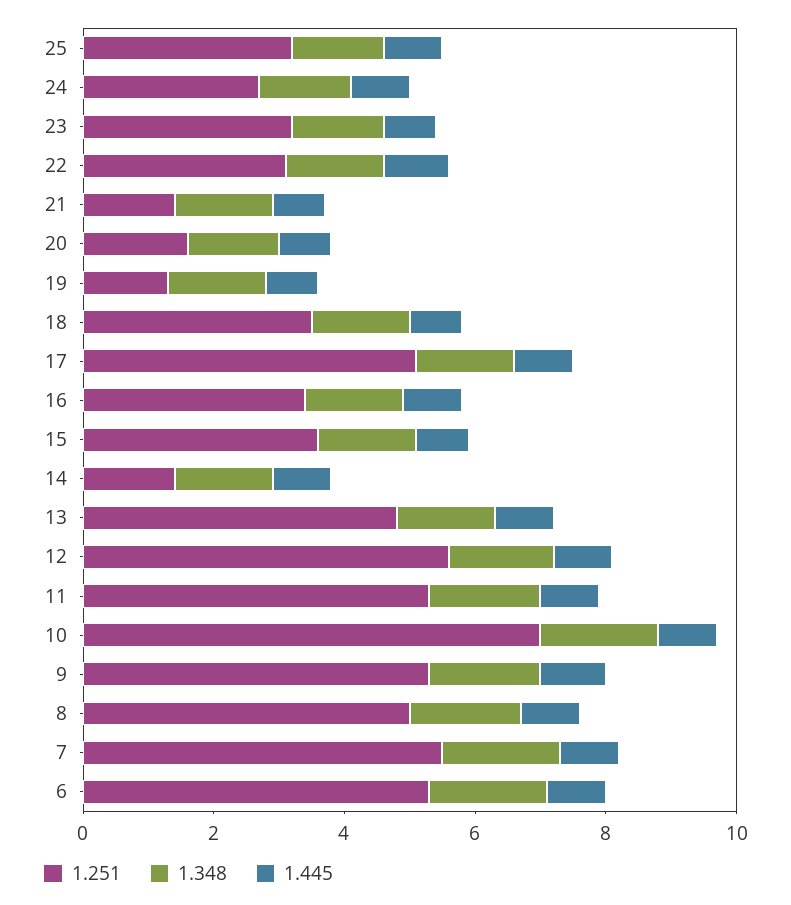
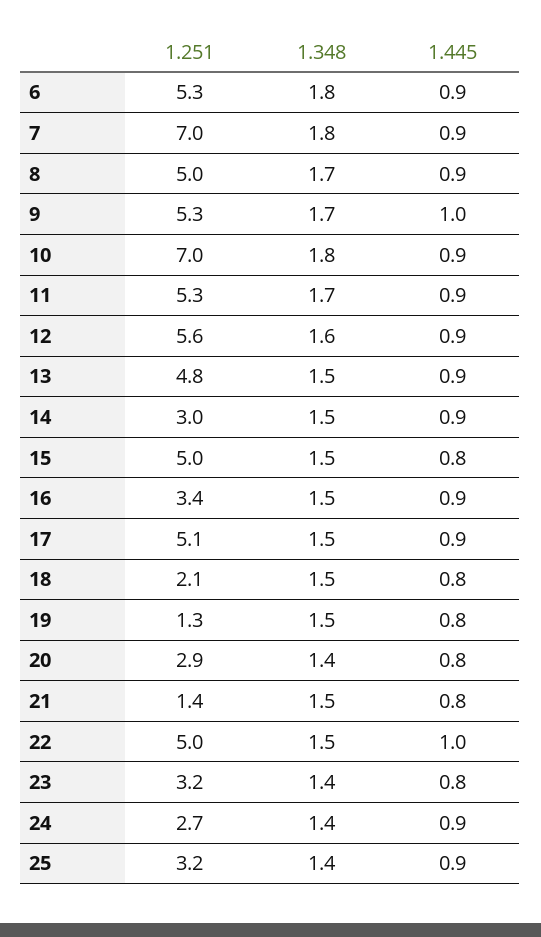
1.251, 22: 3 -> 5
1.251, 20: 1.5 -> 2.9
1.251, 18: 3.5 -> 2.1
1.251, 15: 3.5 -> 5
1.251, 14: 1.5 -> 3
1.251, 7: 5.5 -> 7

